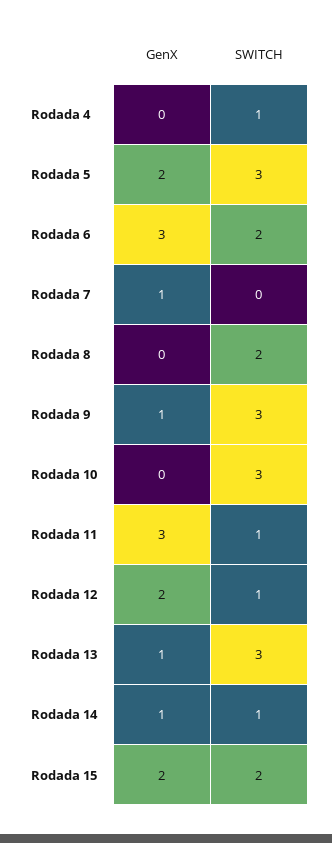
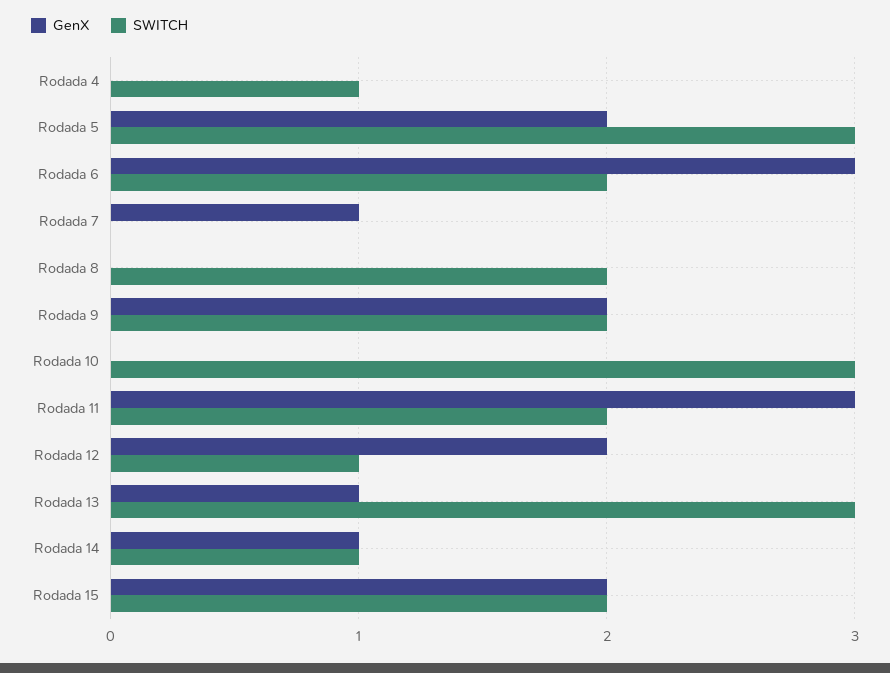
GenX, Rodada 9: 1 -> 2
SWITCH, Rodada 9: 3 -> 2
SWITCH, Rodada 11: 1 -> 2

